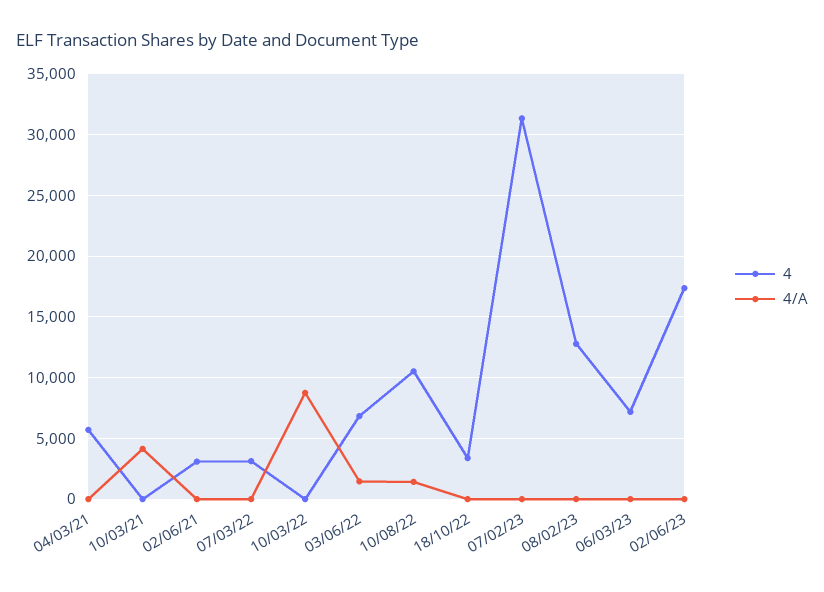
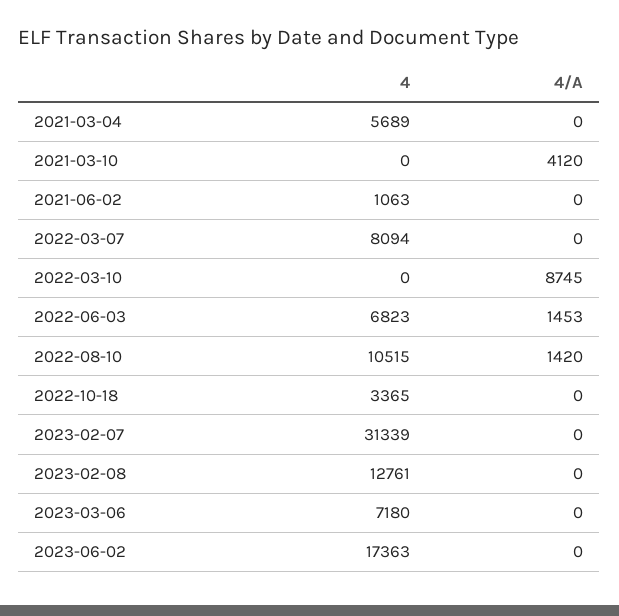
4, 02/06/21: 3000 -> 1063
4, 07/03/22: 3000 -> 8094

